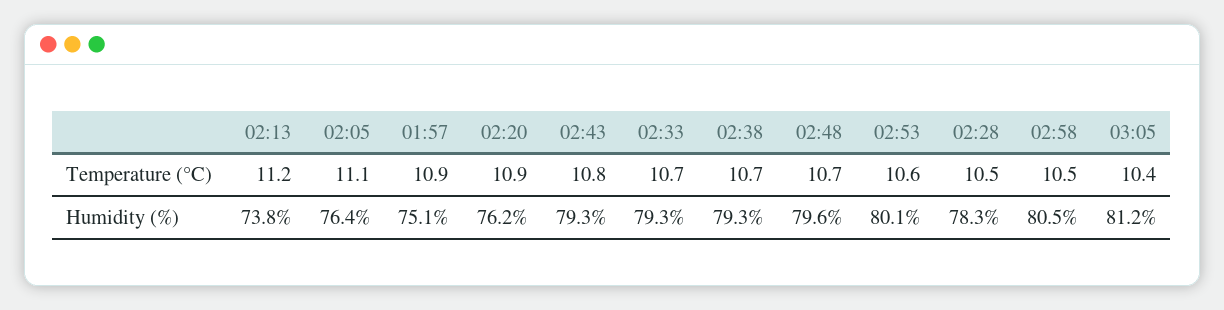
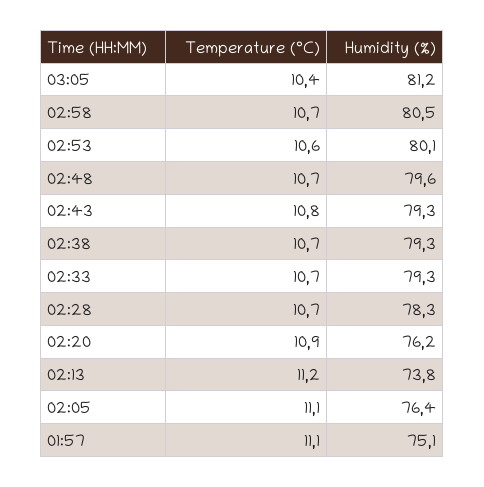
01:57, Temperature (°C): 10.9 -> 11.1
02:28, Temperature (°C): 10.5 -> 10.7
02:58, Temperature (°C): 10.5 -> 10.7

